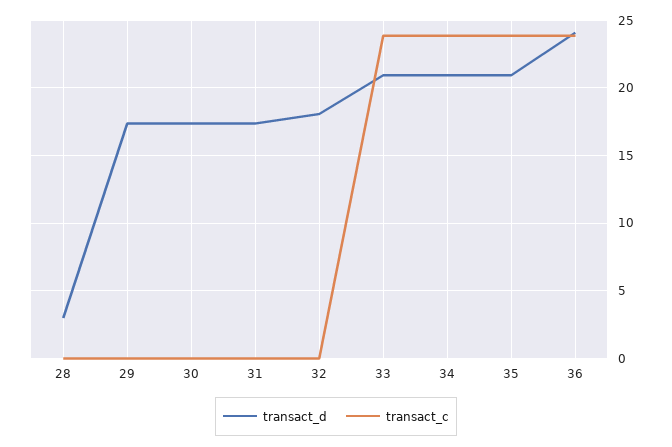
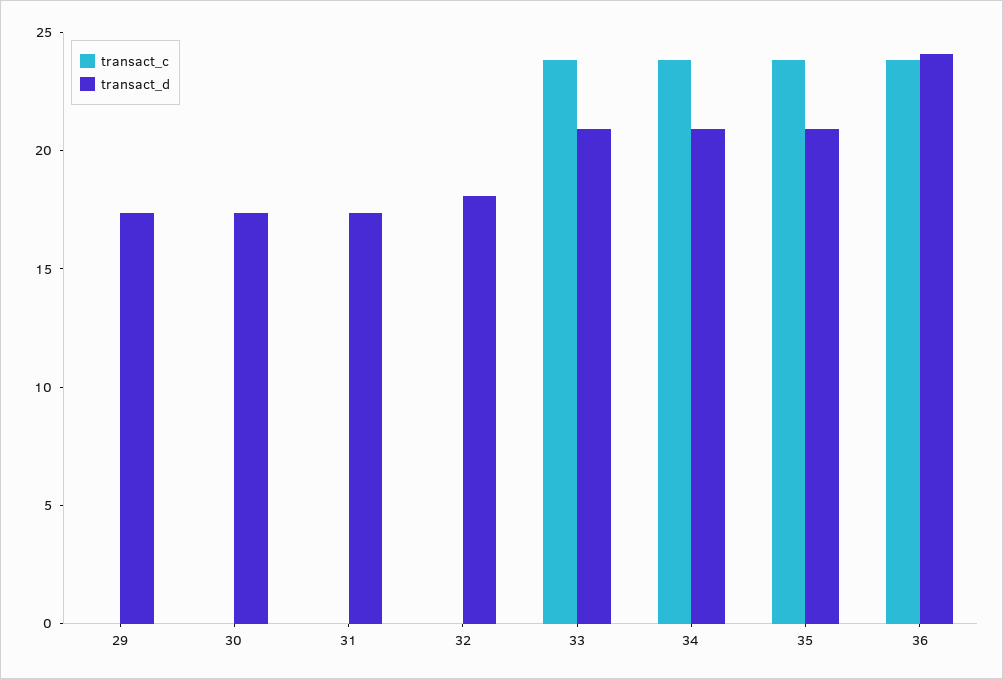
transact_d, 28: 3 -> none
transact_c, 28: 0 -> none

